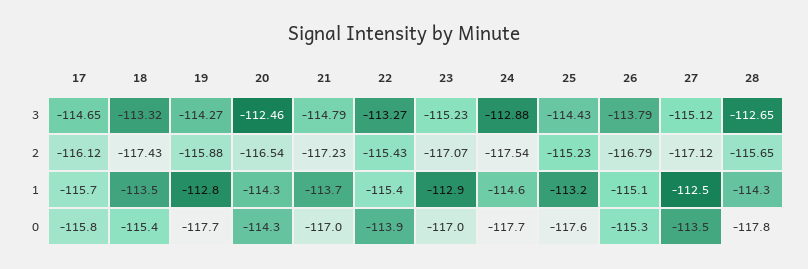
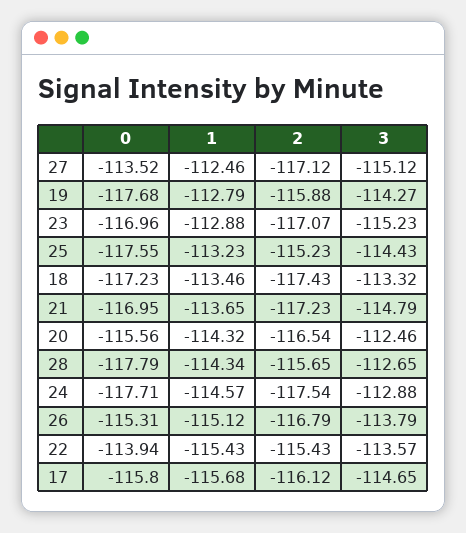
22, 3: -113.27 -> -113.57
18, 0: -115.4 -> -117.23
20, 0: -114.3 -> -115.56

